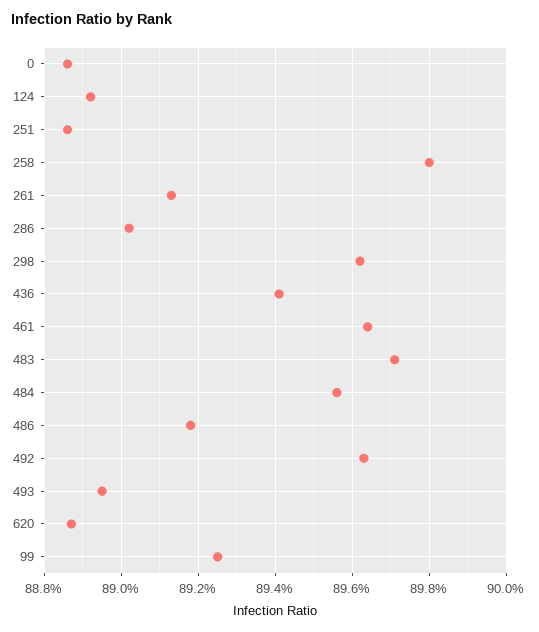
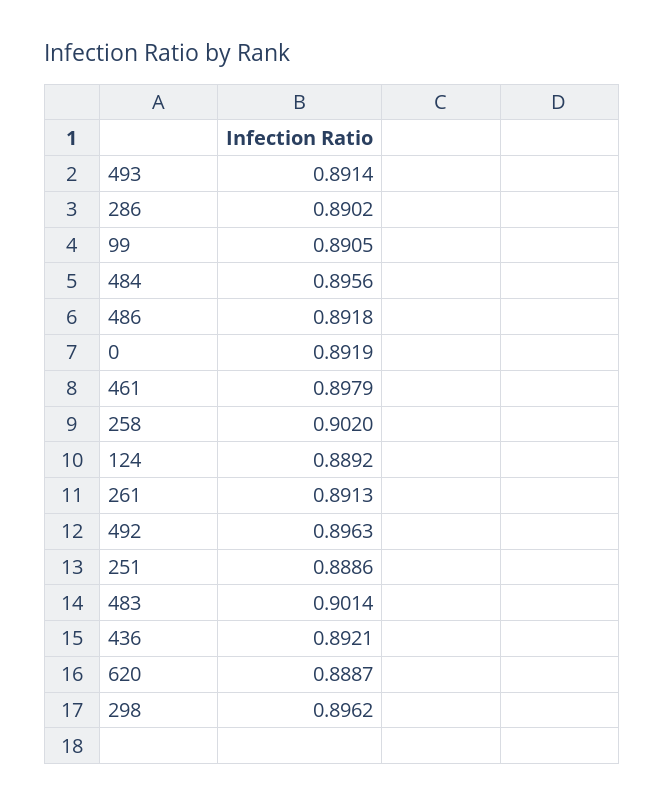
0: 0.8885 -> 0.8919
258: 0.898 -> 0.902
436: 0.894 -> 0.8921
461: 0.8965 -> 0.8979
483: 0.897 -> 0.9014
493: 0.8895 -> 0.8914
99: 0.8925 -> 0.8905

